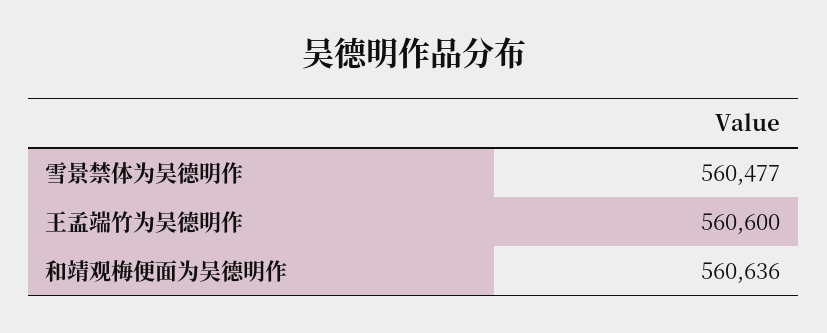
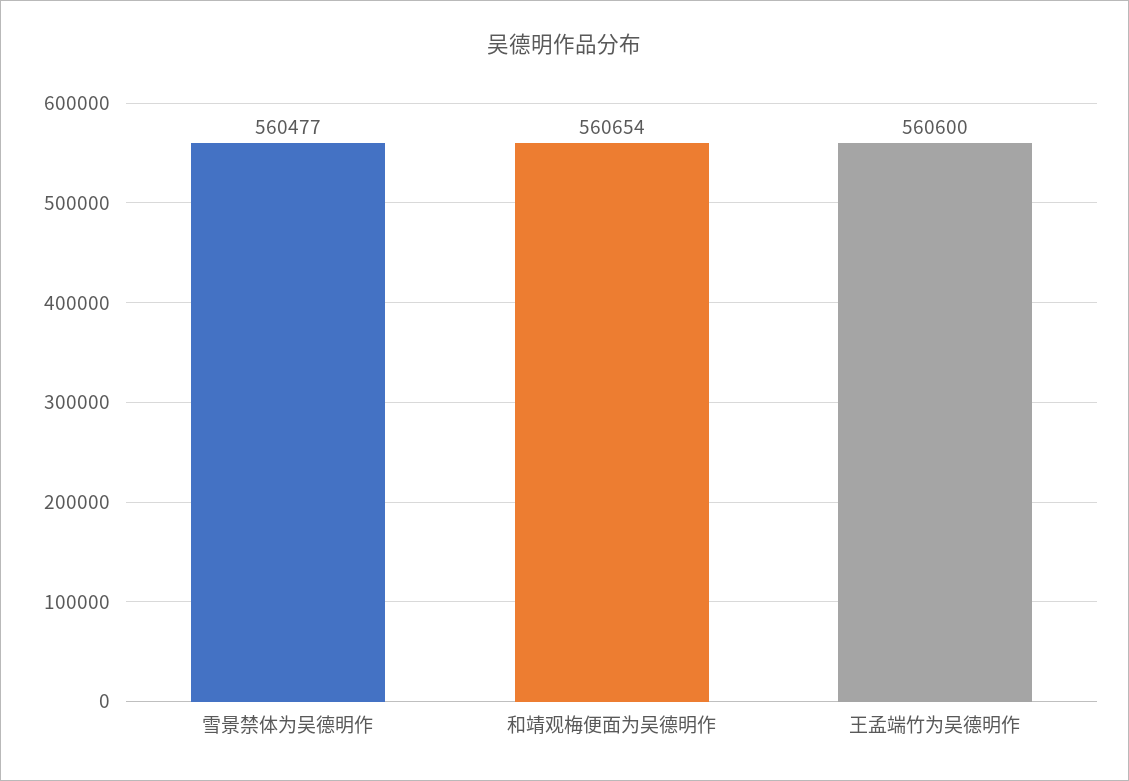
和靖观梅便面为吴德明作: 560636 -> 560654

